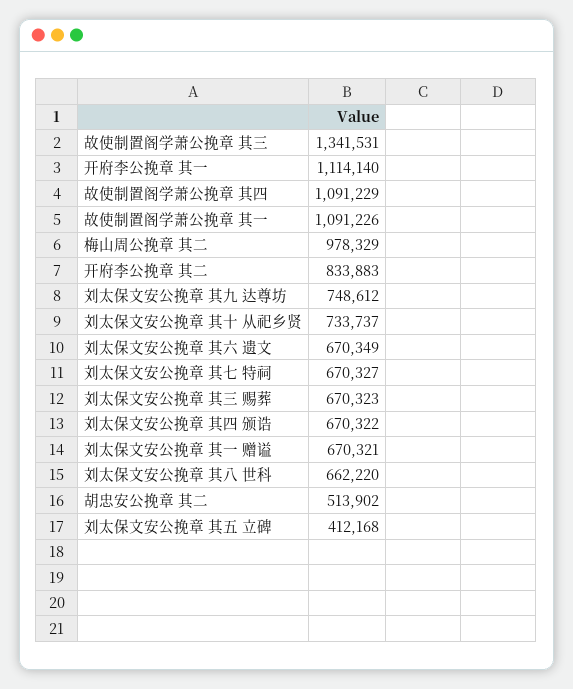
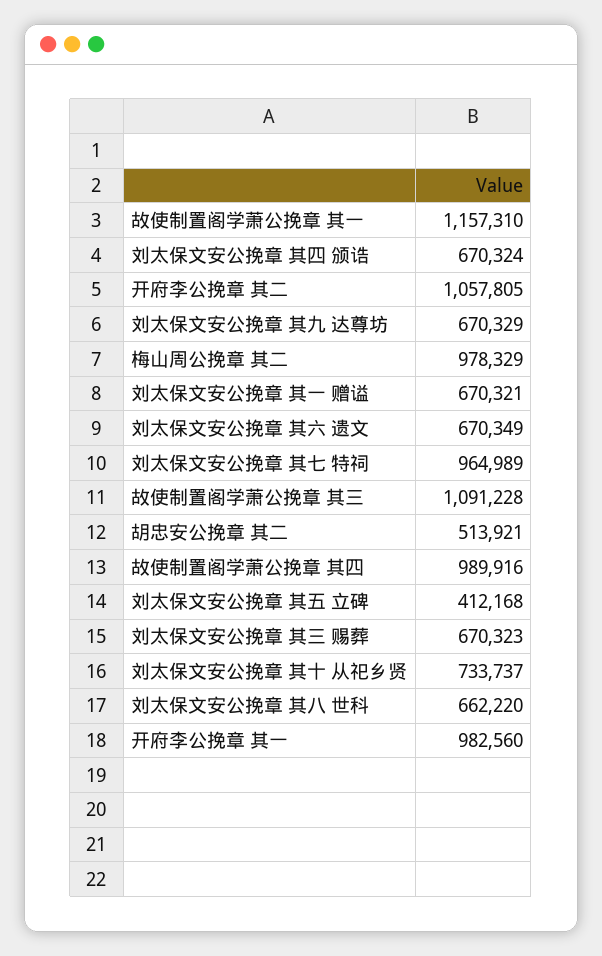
故使制置阁学萧公挽章 其三: 1341531 -> 1091228
开府李公挽章 其一: 1114140 -> 982560
故使制置阁学萧公挽章 其四: 1091229 -> 989916
故使制置阁学萧公挽章 其一: 1091226 -> 1157310
开府李公挽章 其二: 833883 -> 1057805
刘太保文安公挽章 其九 达尊坊: 748612 -> 670329
刘太保文安公挽章 其七 特祠: 670327 -> 964989
刘太保文安公挽章 其四 颁诰: 670322 -> 670324
胡忠安公挽章 其二: 513902 -> 513921

